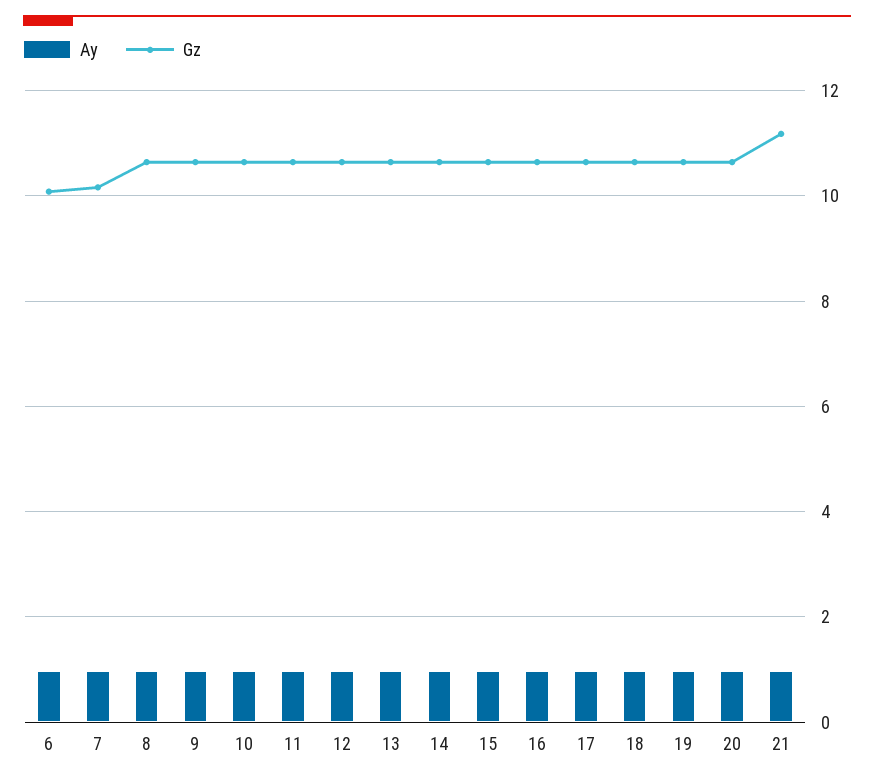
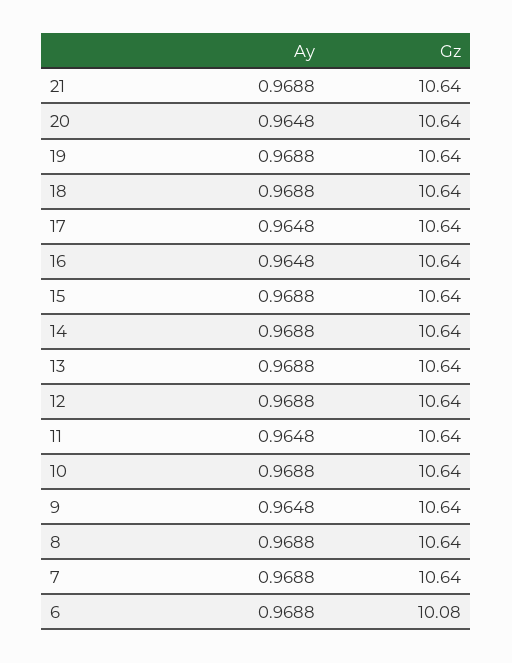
Gz, 7: 10.2 -> 10.64
Gz, 21: 11.2 -> 10.64

